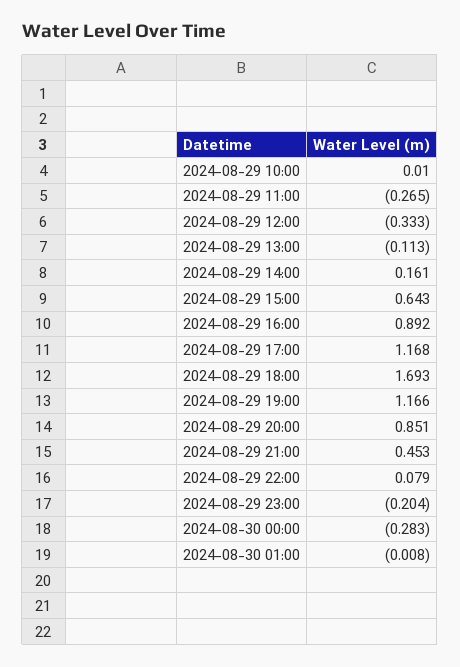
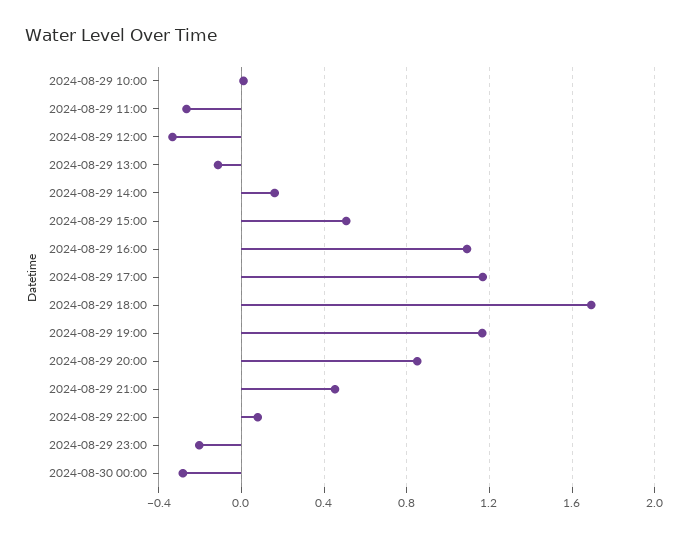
2024-08-29 15:00: 0.643 -> 0.5
2024-08-29 16:00: 0.892 -> 1.1
2024-08-30 01:00: -0.008 -> none

